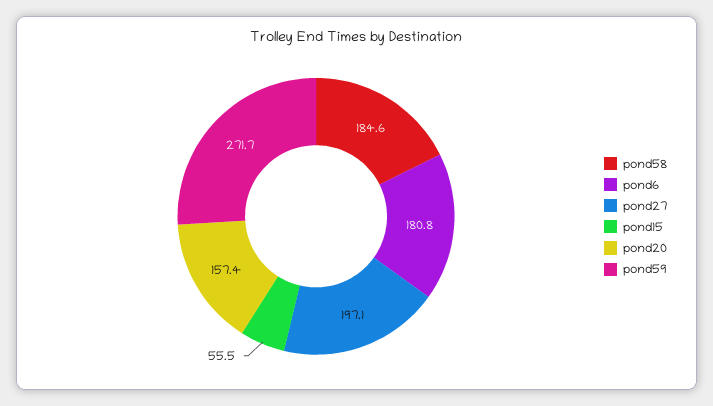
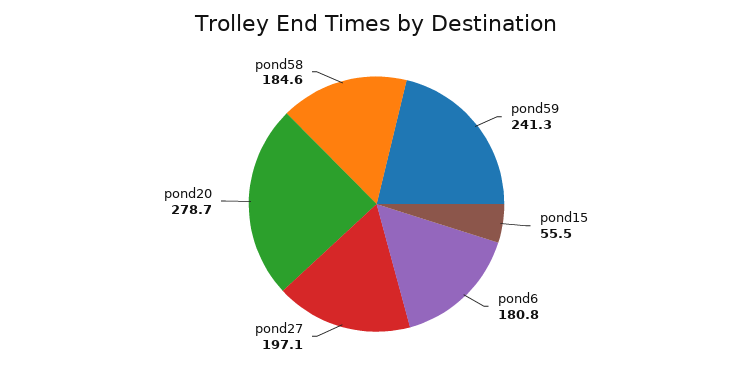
pond20: 157.4 -> 278.7
pond59: 271.7 -> 241.3

